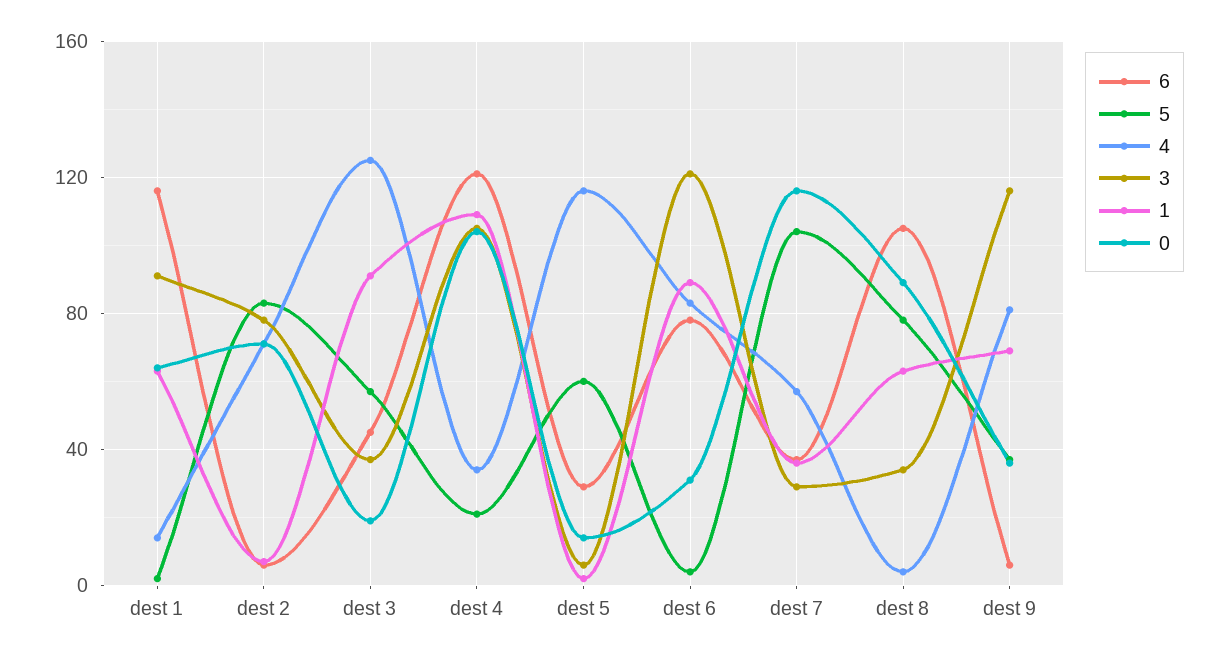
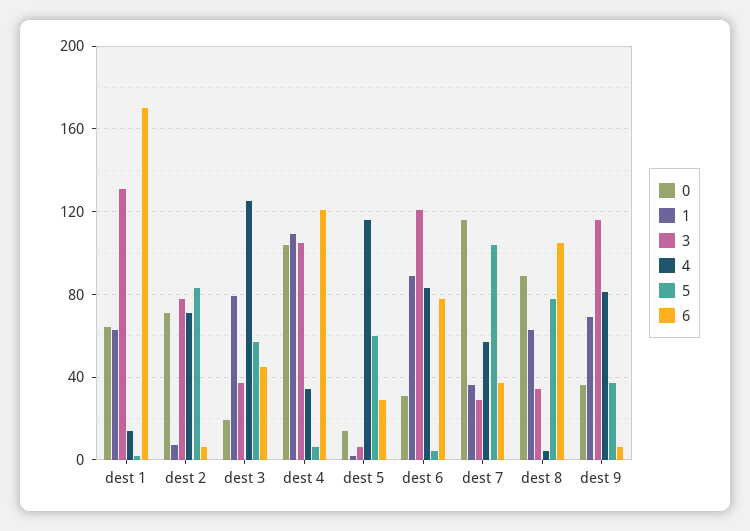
6, dest 1: 115 -> 170
3, dest 1: 90 -> 130
1, dest 3: 90 -> 80
5, dest 4: 20 -> 5

